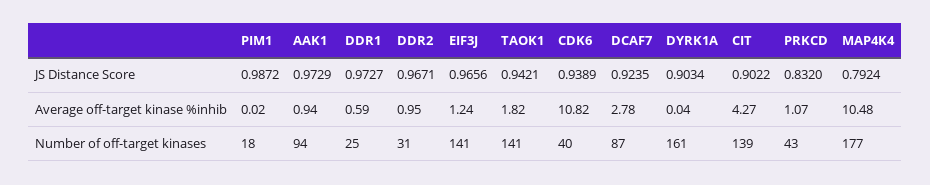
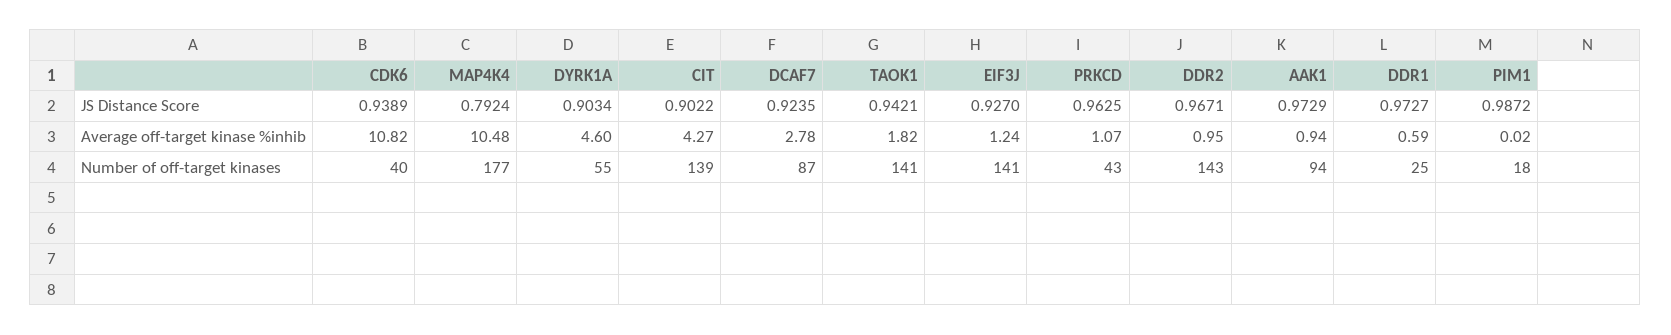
EIF3J, JS Distance Score: 0.9656 -> 0.927
PRKCD, JS Distance Score: 0.832 -> 0.9625
DYRK1A, Average off-target kinase %inhib: 0.04 -> 4.6
DDR2, Number of off-target kinases: 31 -> 143
DYRK1A, Number of off-target kinases: 161 -> 55

